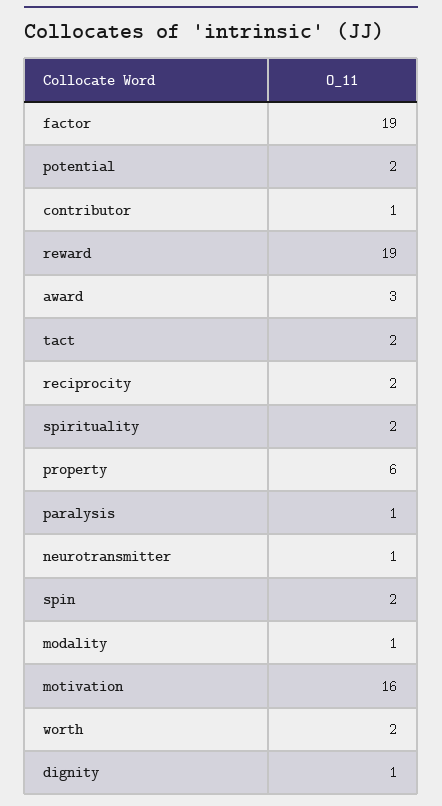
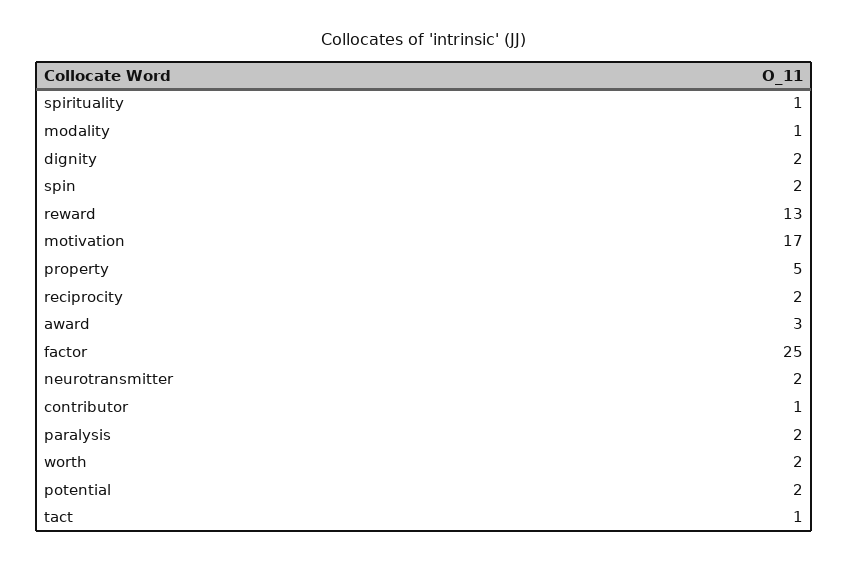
factor: 19 -> 25
reward: 19 -> 13
tact: 2 -> 1
spirituality: 2 -> 1
property: 6 -> 5
paralysis: 1 -> 2
neurotransmitter: 1 -> 2
motivation: 16 -> 17
dignity: 1 -> 2

